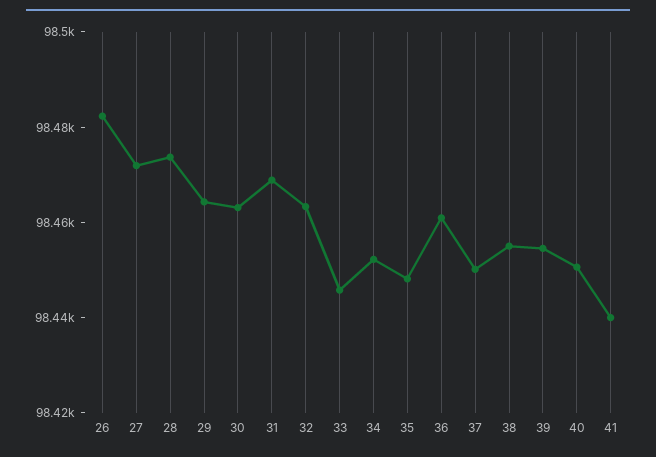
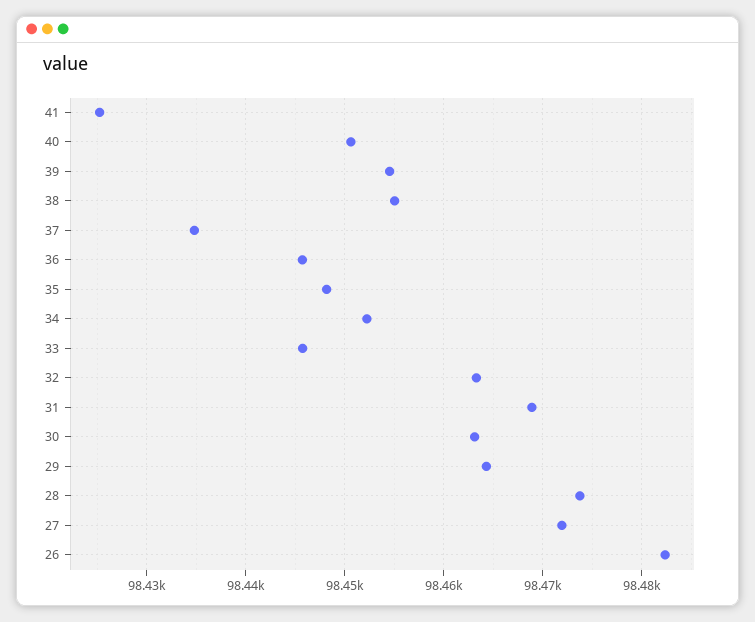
36: 98460 -> 98446
37: 98450 -> 98435
41: 98440 -> 98425

